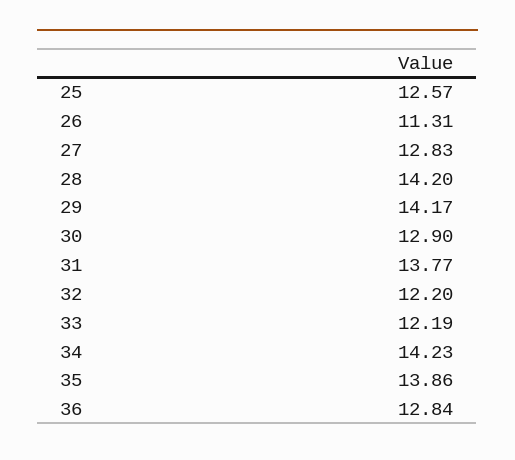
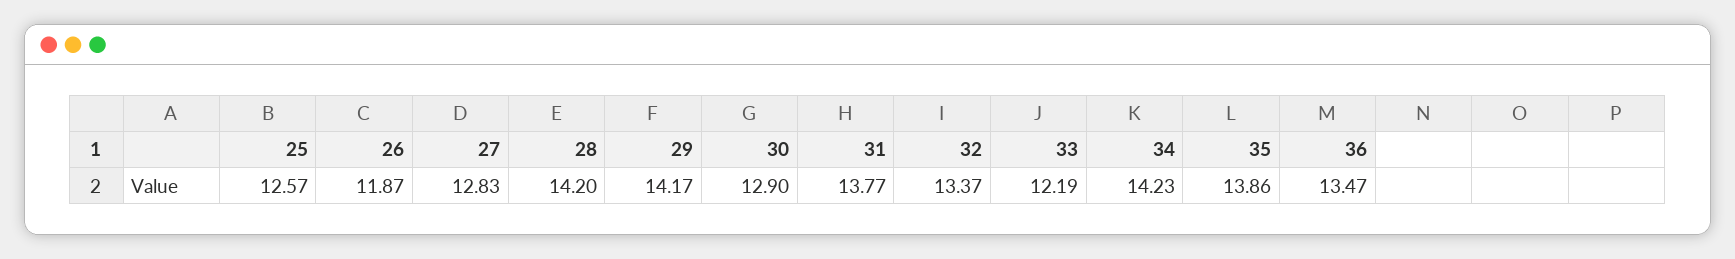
26: 11.31 -> 11.87
32: 12.2 -> 13.37
36: 12.84 -> 13.47

